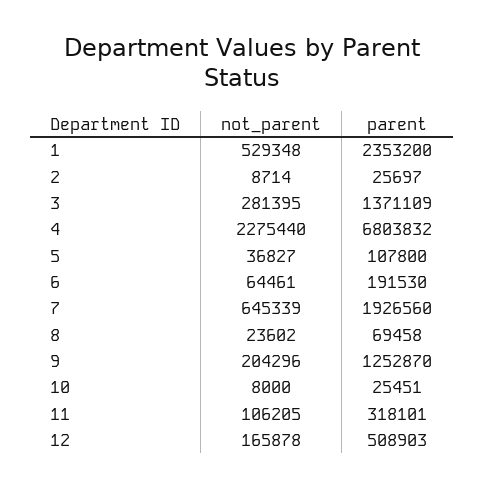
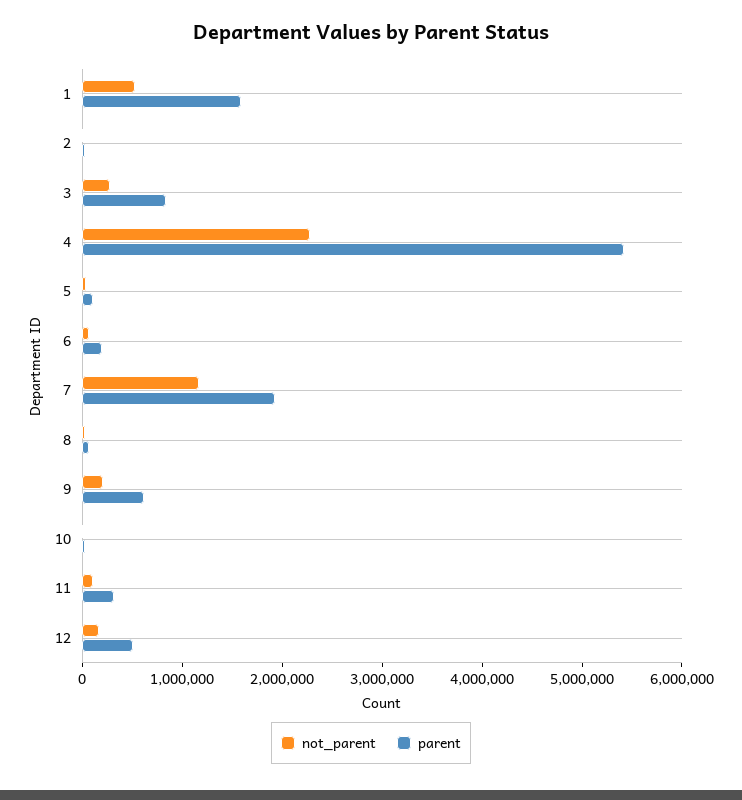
parent, 1: 2353200 -> 1600000
parent, 3: 1371109 -> 800000
parent, 4: 6803832 -> 5400000
not_parent, 7: 645339 -> 1200000
parent, 9: 1252870 -> 600000

